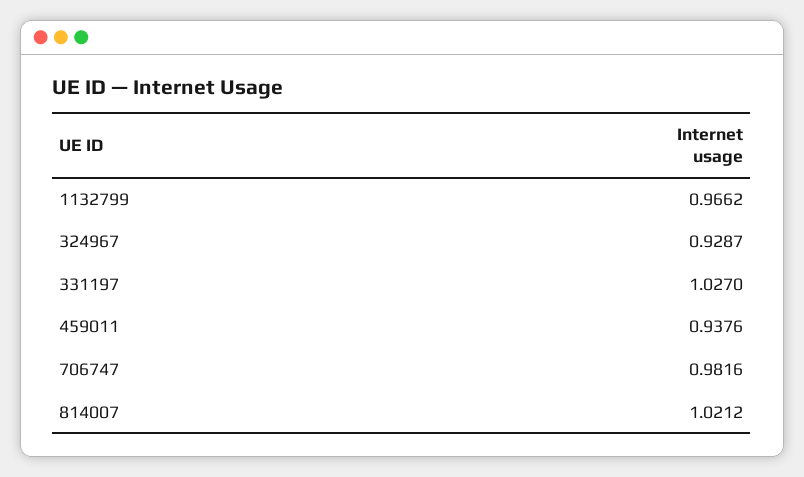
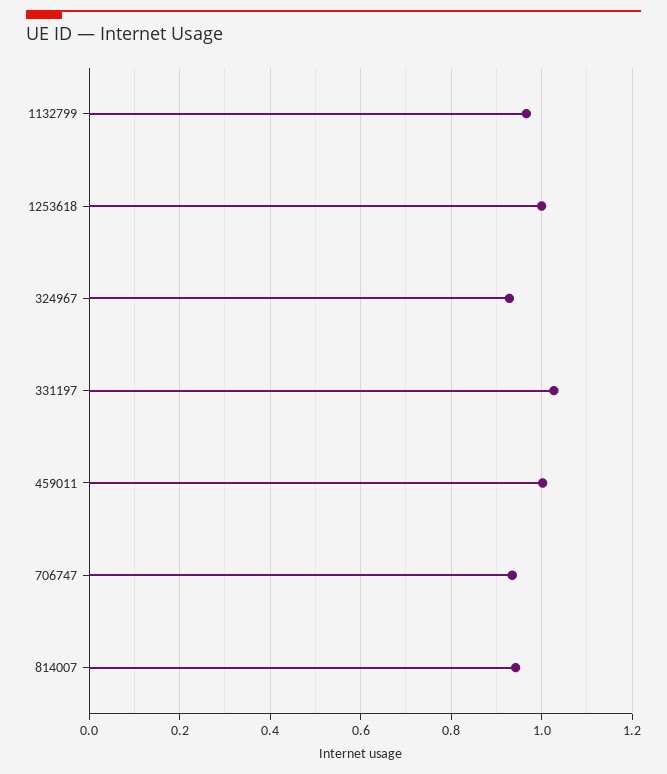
459011: 0.9376 -> 1
706747: 0.9816 -> 0.94
814007: 1.0212 -> 0.94
1253618: none -> 1

